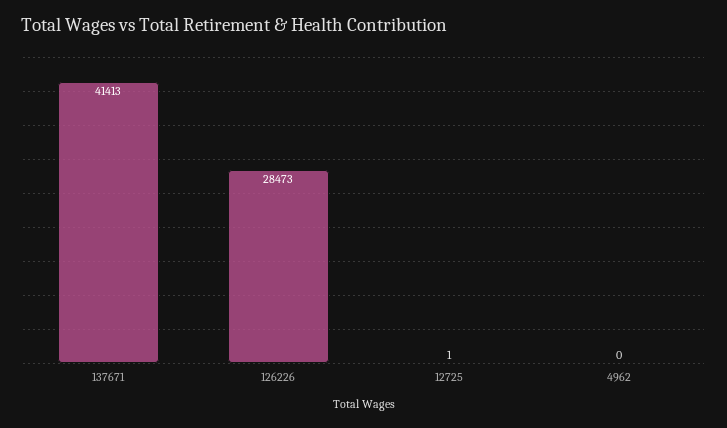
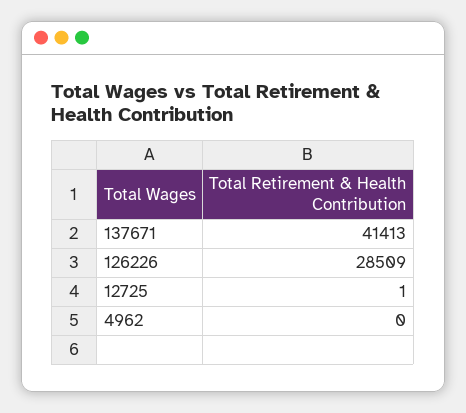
126226: 28473 -> 28509

